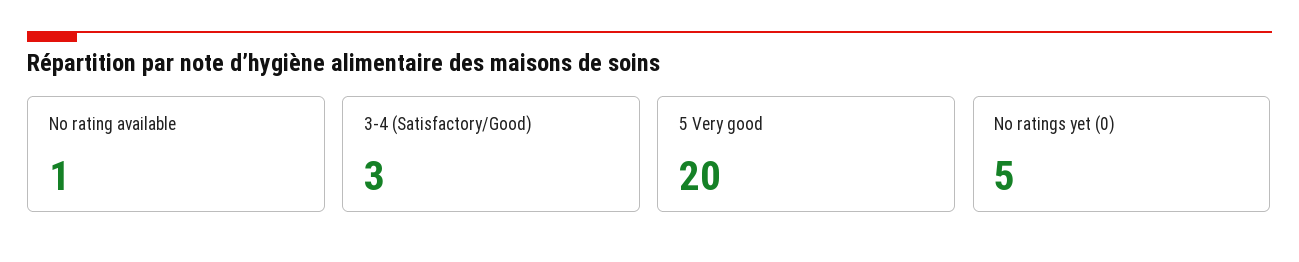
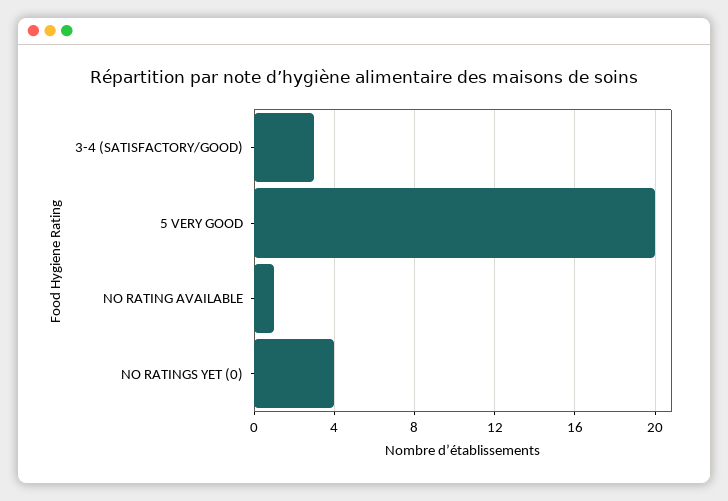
No ratings yet (0): 5 -> 4

